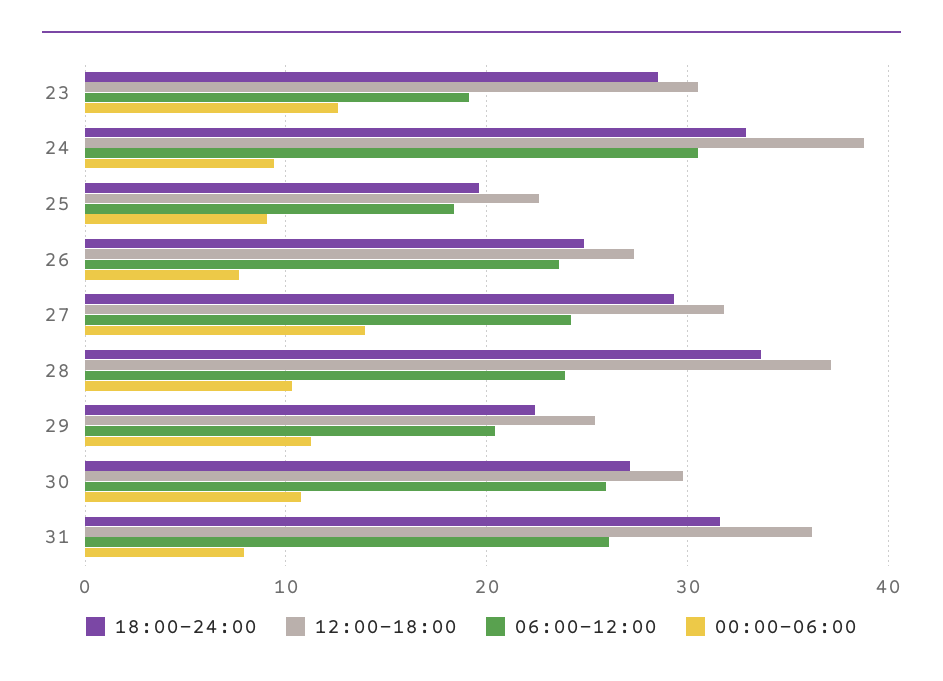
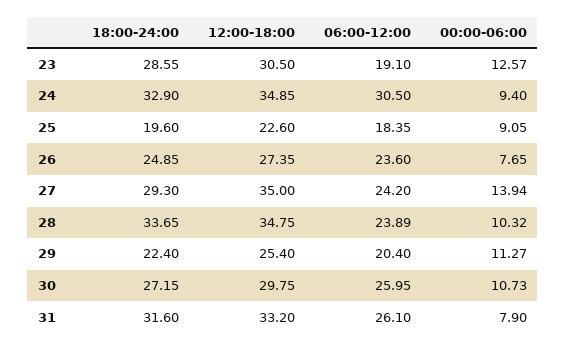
12:00-18:00, 24: 39 -> 34.85
12:00-18:00, 27: 32 -> 35
12:00-18:00, 28: 37 -> 34.75
12:00-18:00, 31: 36 -> 33.2

